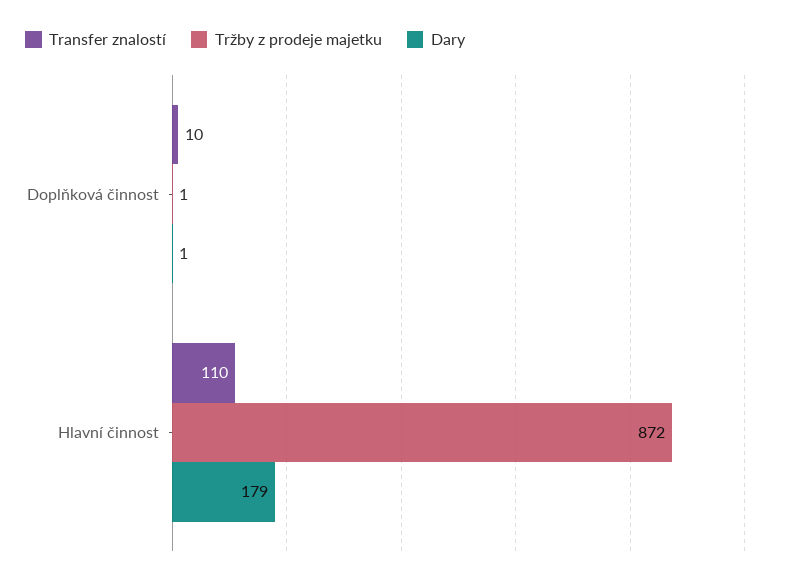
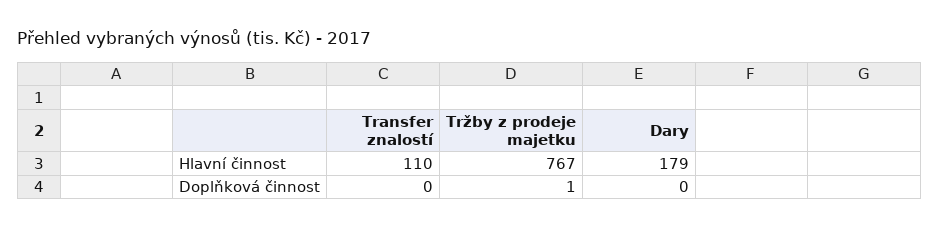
Transfer znalostí, Doplňková činnost: 10 -> 0
Dary, Doplňková činnost: 1 -> 0
Tržby z prodeje majetku, Hlavní činnost: 872 -> 767

